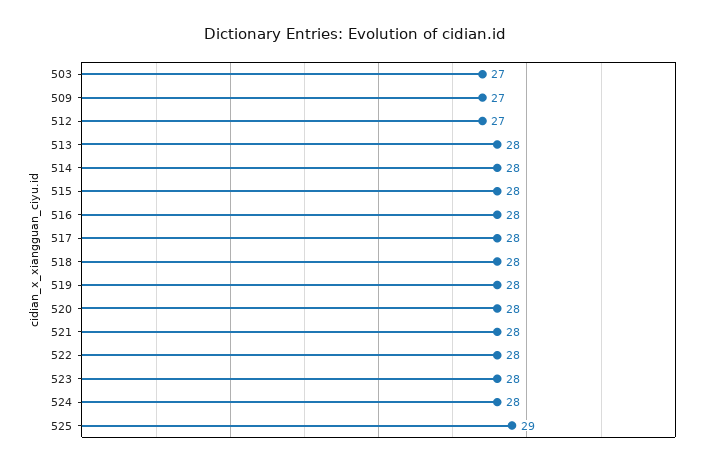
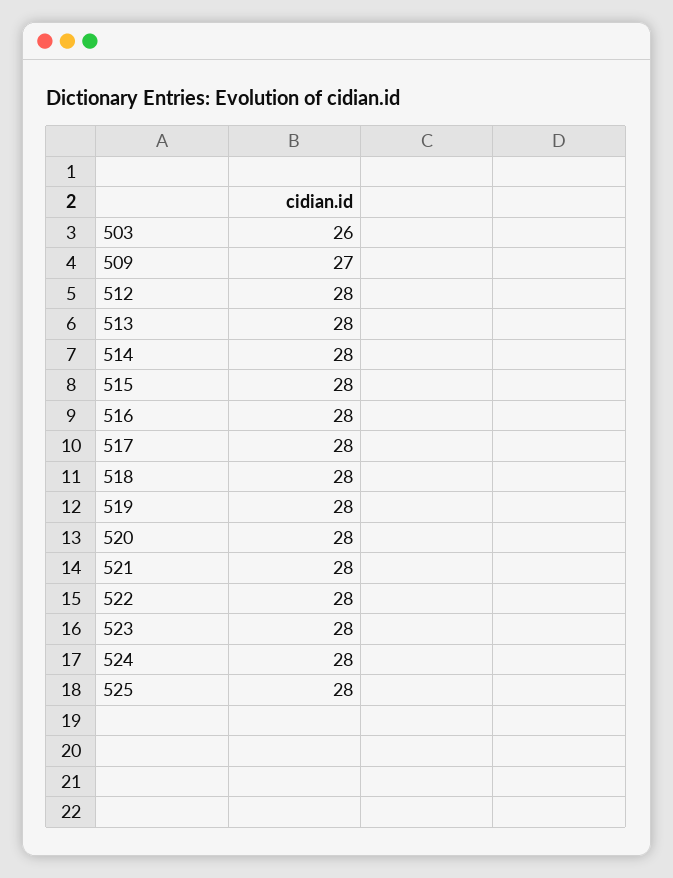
503: 27 -> 26
512: 27 -> 28
525: 29 -> 28

